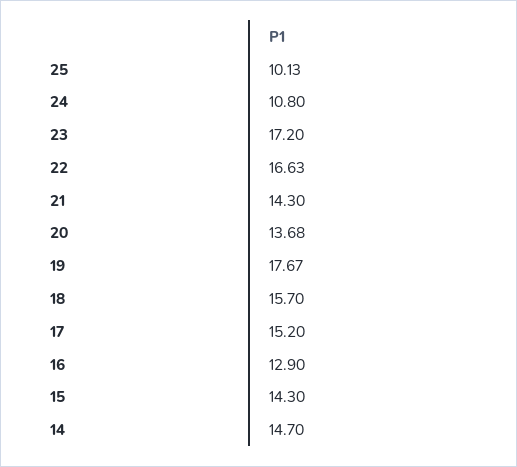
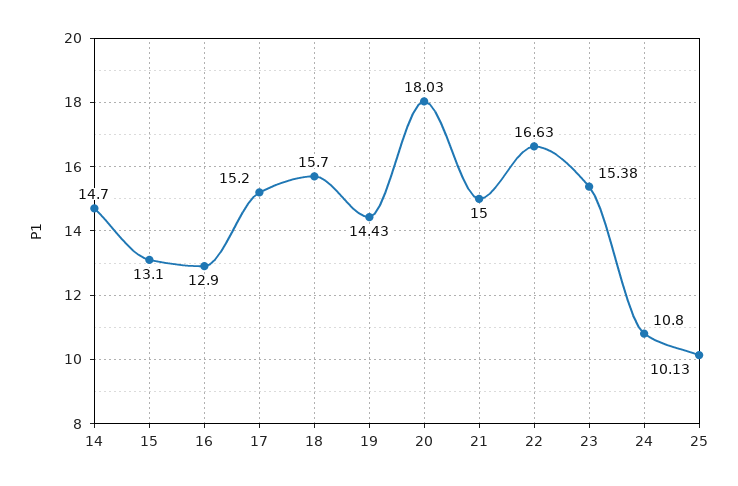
23: 17.2 -> 15.38
21: 14.3 -> 15
20: 13.68 -> 18.03
19: 17.67 -> 14.43
15: 14.3 -> 13.1

